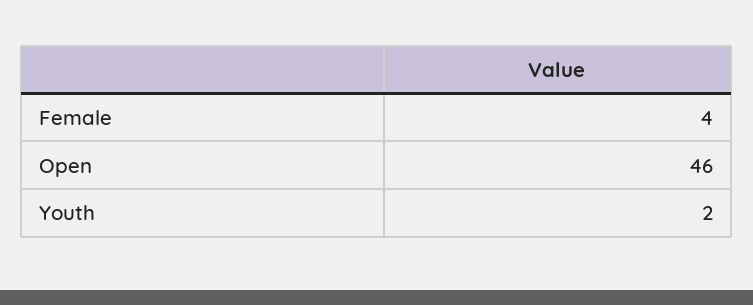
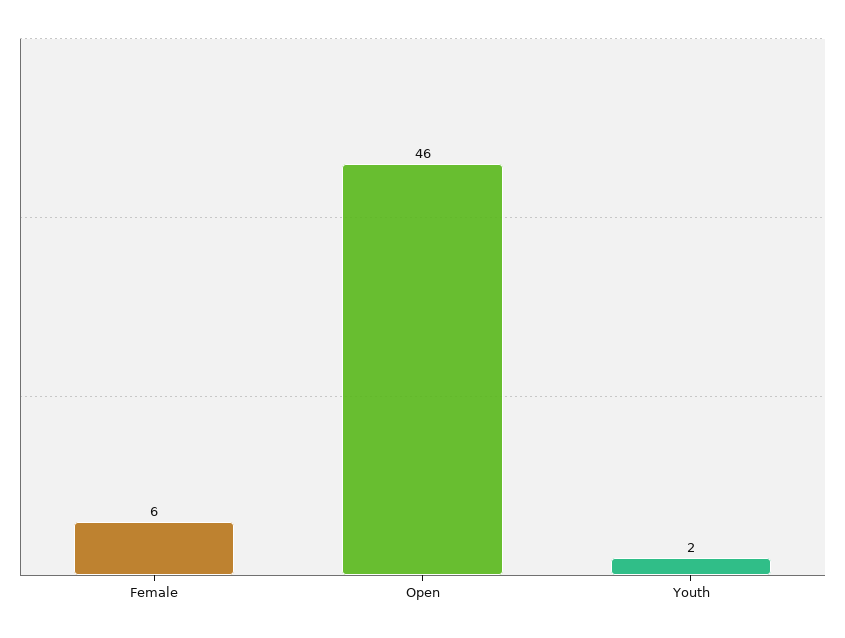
Female: 4 -> 6

